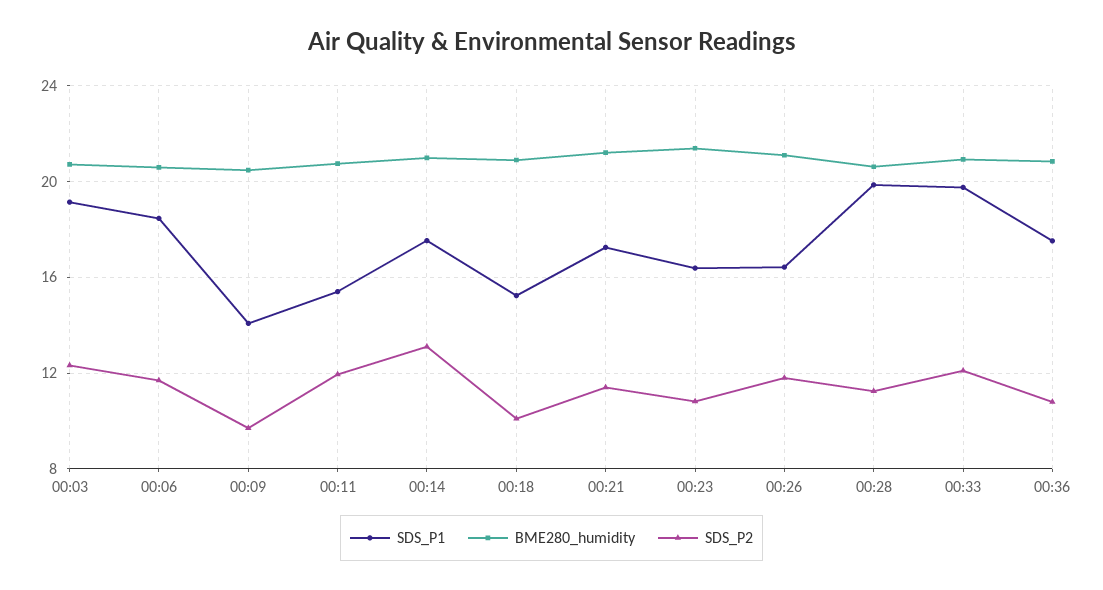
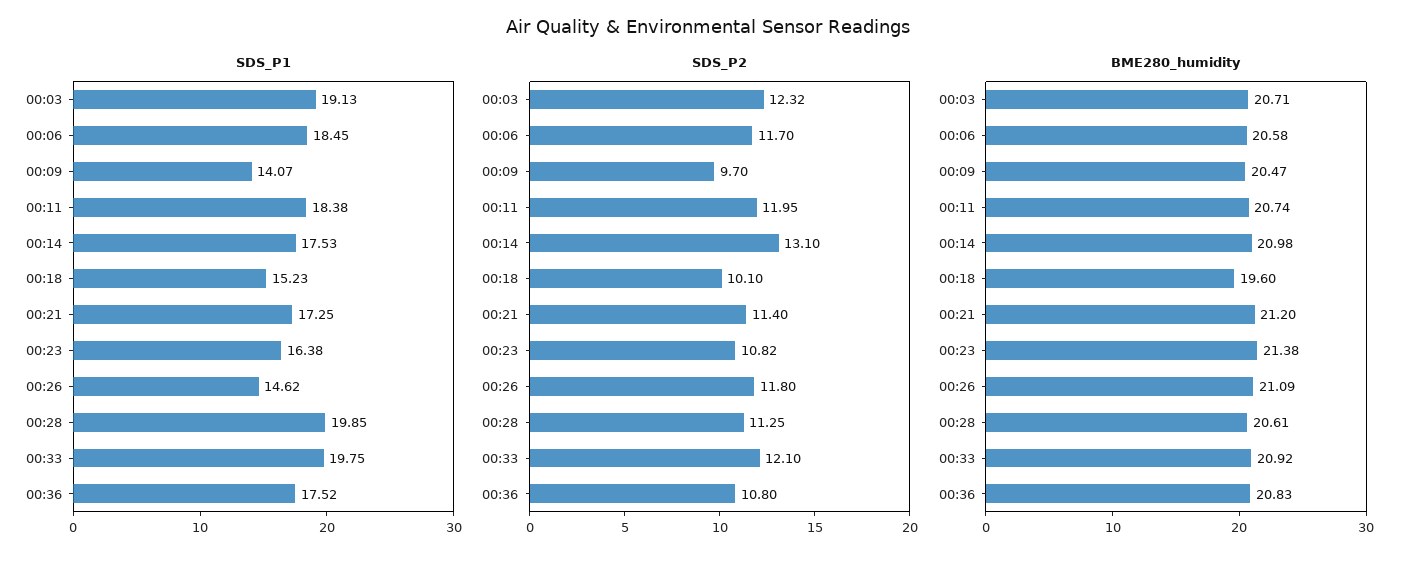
SDS_P1, 00:11: 15.5 -> 18.38
BME280_humidity, 00:18: 21 -> 19.6
SDS_P1, 00:26: 16.5 -> 14.62

